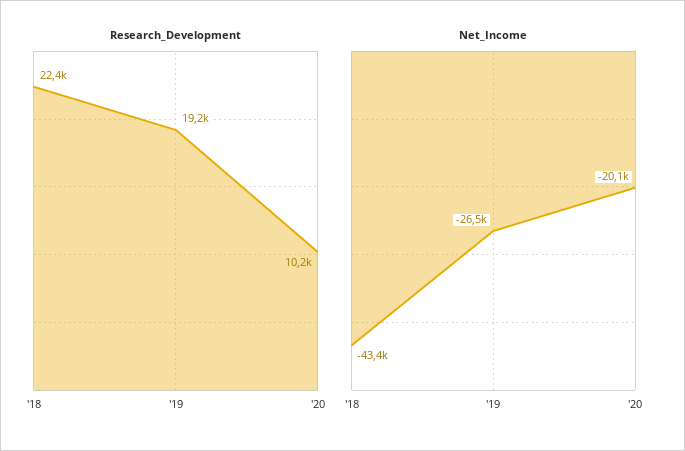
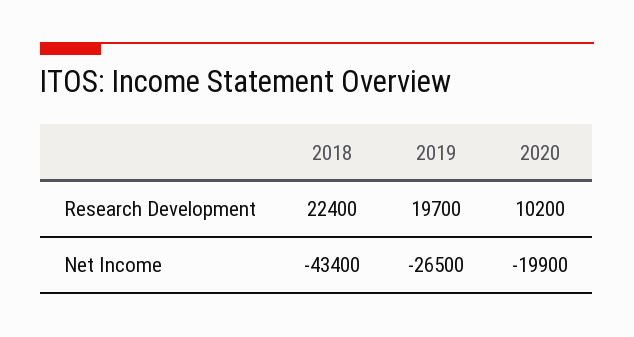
Research_Development, '19: 19200 -> 19700
Net_Income, '20: -20100 -> -19900

